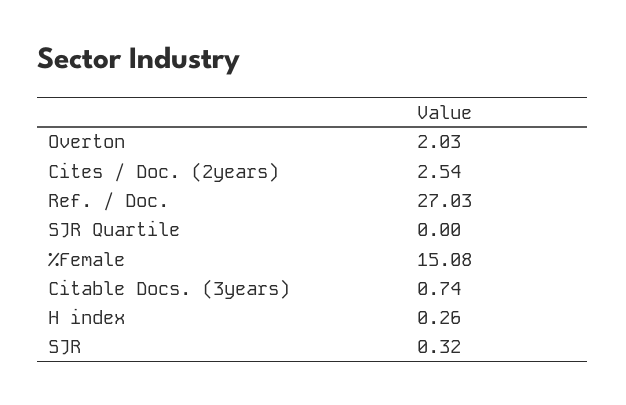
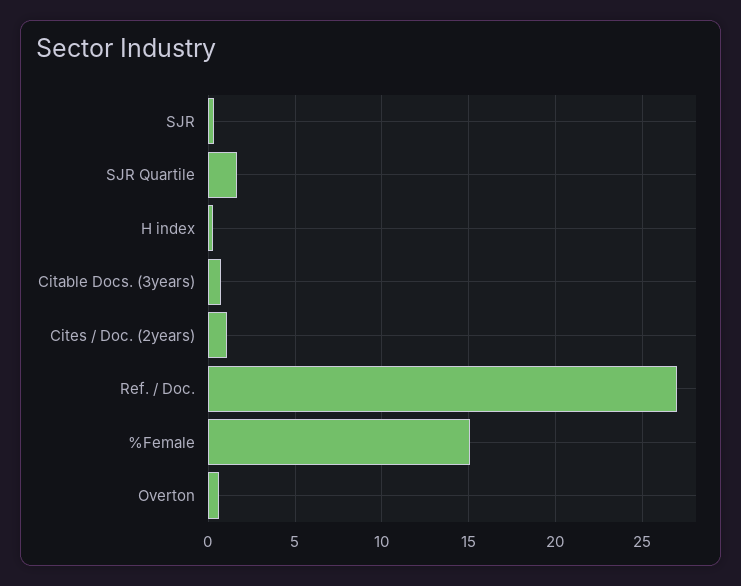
Overton: 2.03 -> 0.5
Cites / Doc. (2years): 2.54 -> 1
SJR Quartile: 0 -> 1.5

